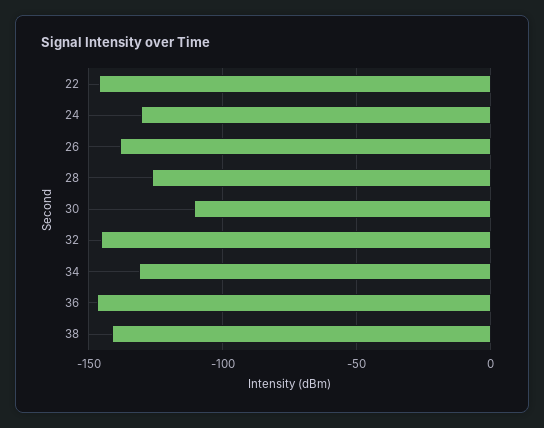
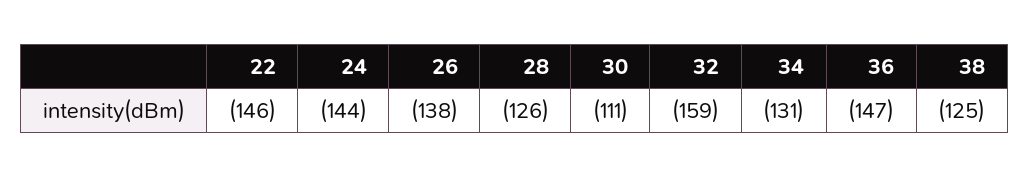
24: -130 -> -144
32: -145 -> -159
38: -140 -> -125

